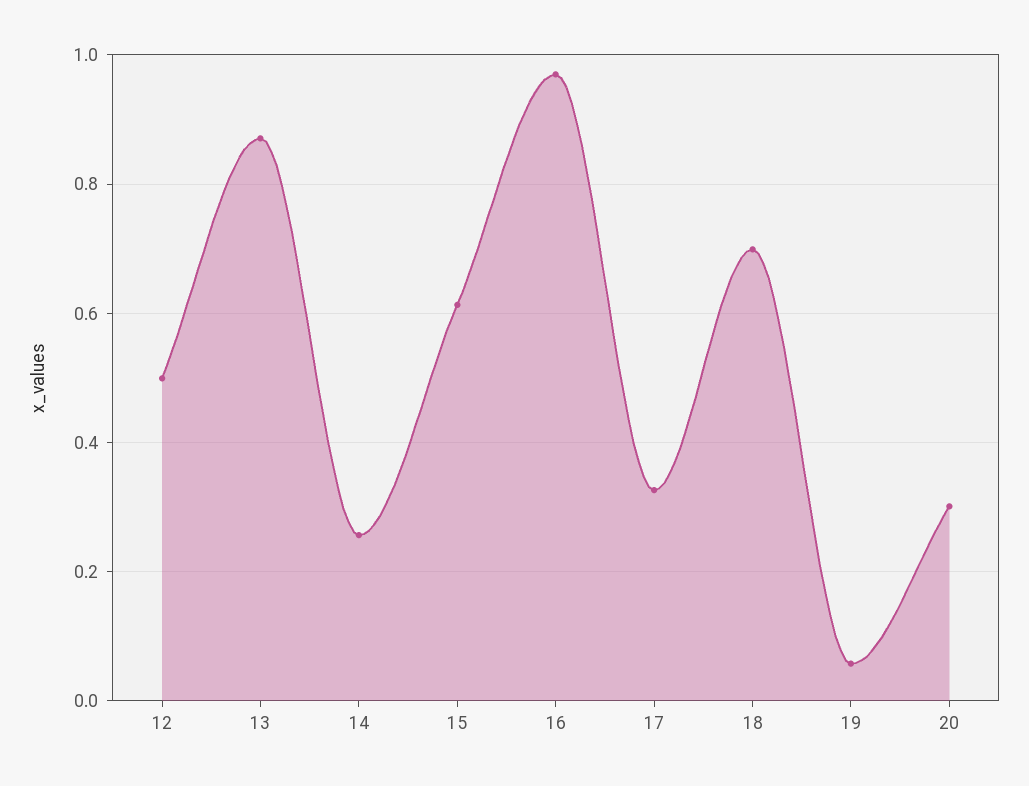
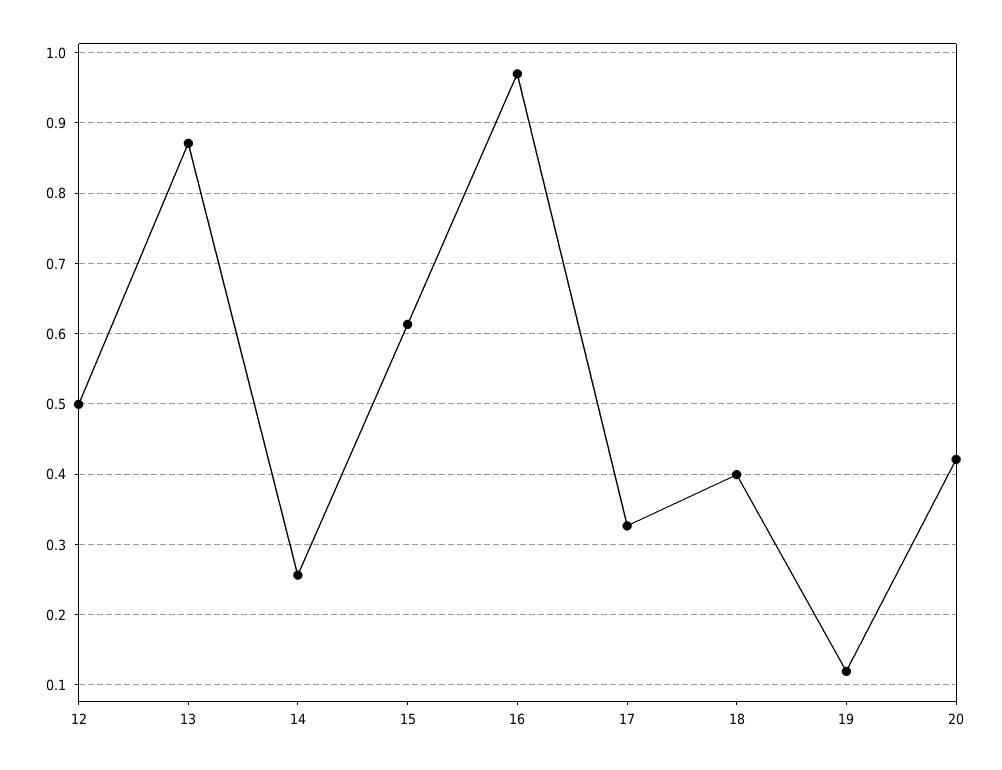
18: 0.7 -> 0.4
19: 0.06 -> 0.12
20: 0.3 -> 0.42

